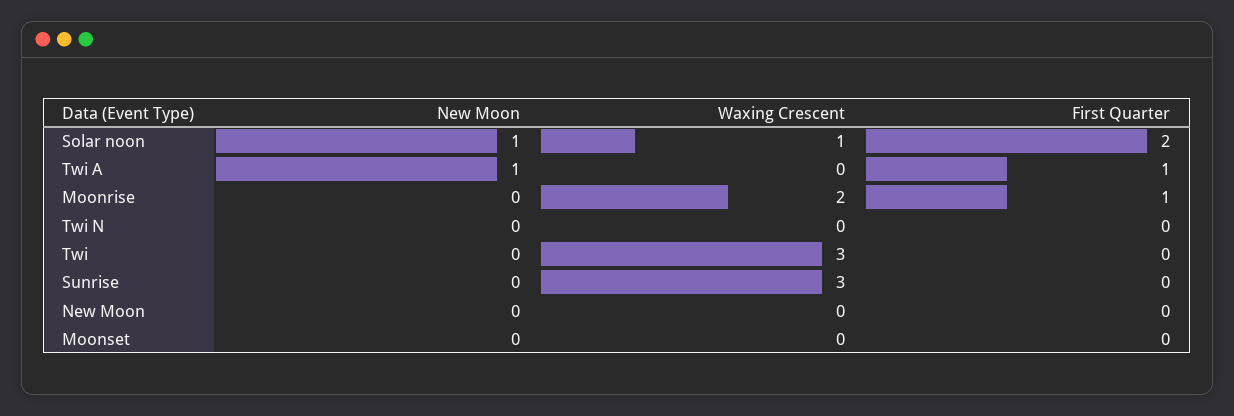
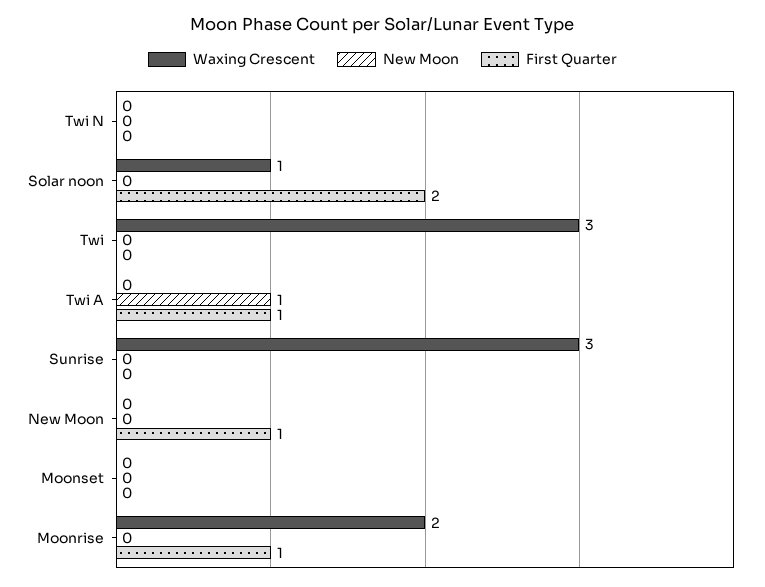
New Moon, Solar noon: 1 -> 0
First Quarter, New Moon: 0 -> 1

